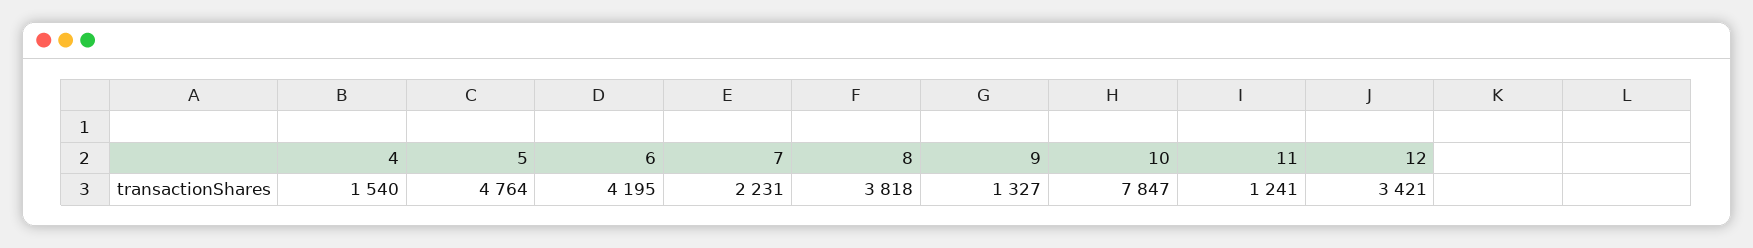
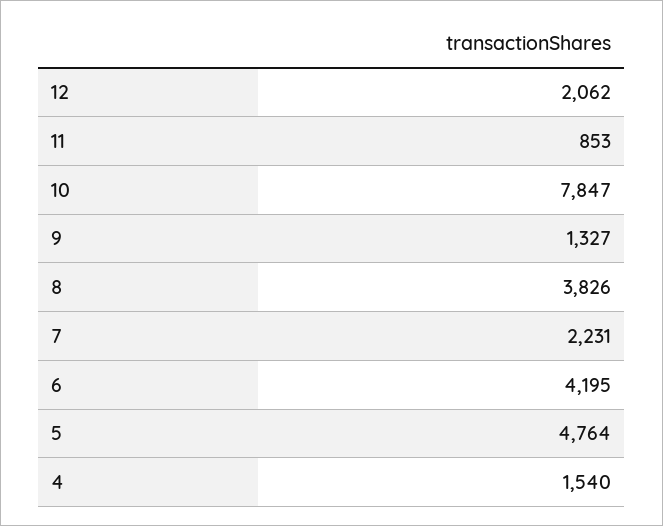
8: 3818 -> 3826
11: 1241 -> 853
12: 3421 -> 2062

